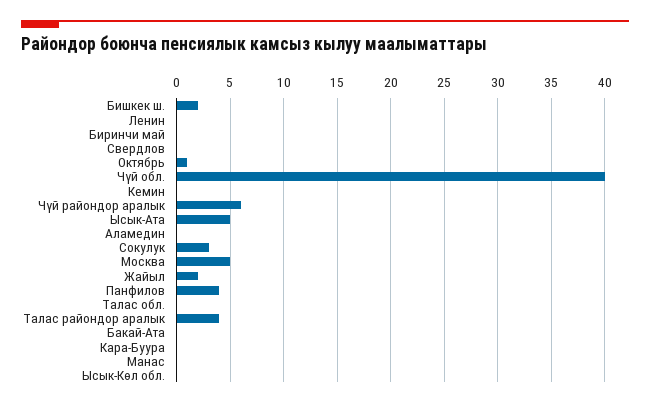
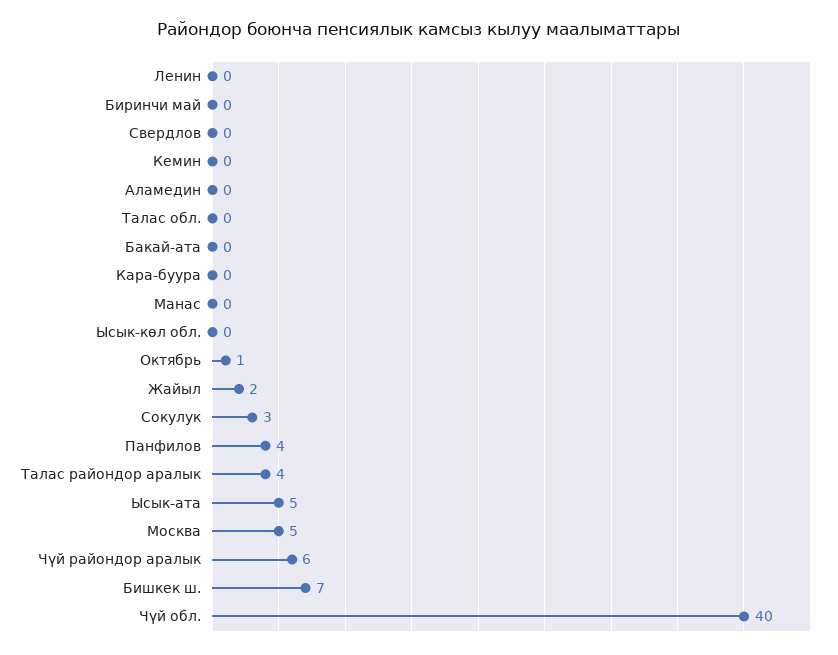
Бишкек ш.: 2 -> 7

